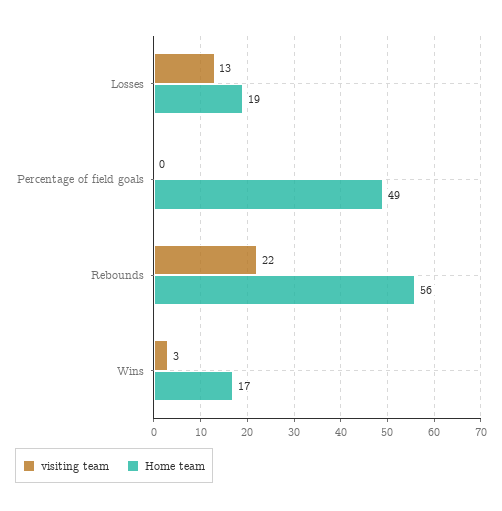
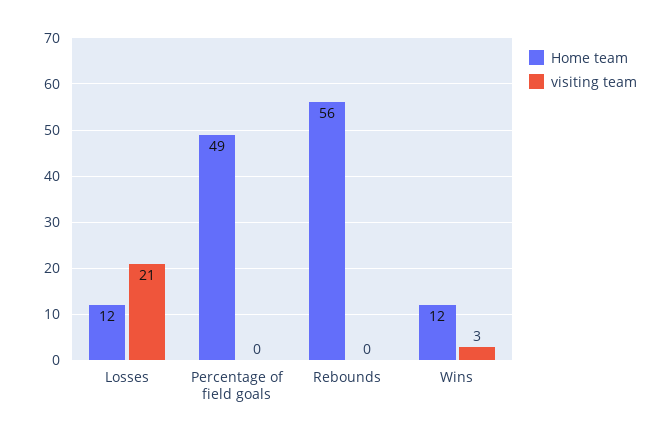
visiting team, Losses: 13 -> 21
Home team, Losses: 19 -> 12
visiting team, Rebounds: 22 -> 0
Home team, Wins: 17 -> 12

